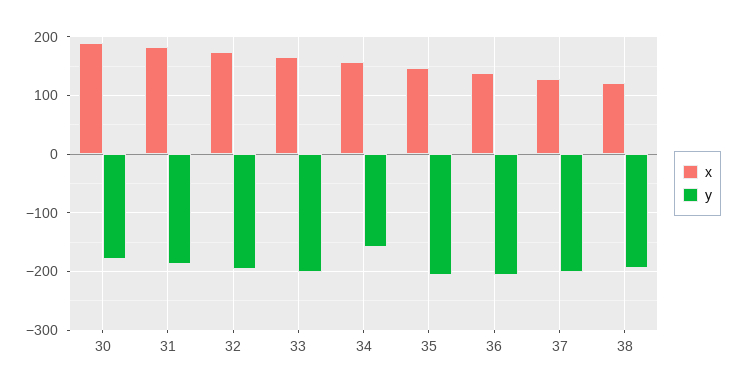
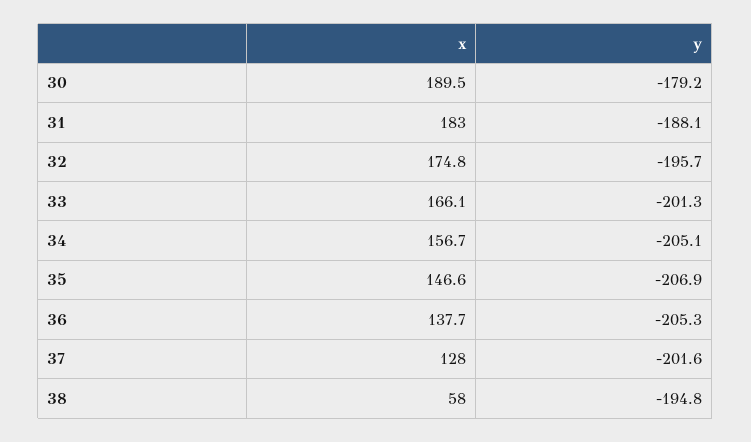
y, 34: -160 -> -205.1
x, 38: 120 -> 58

